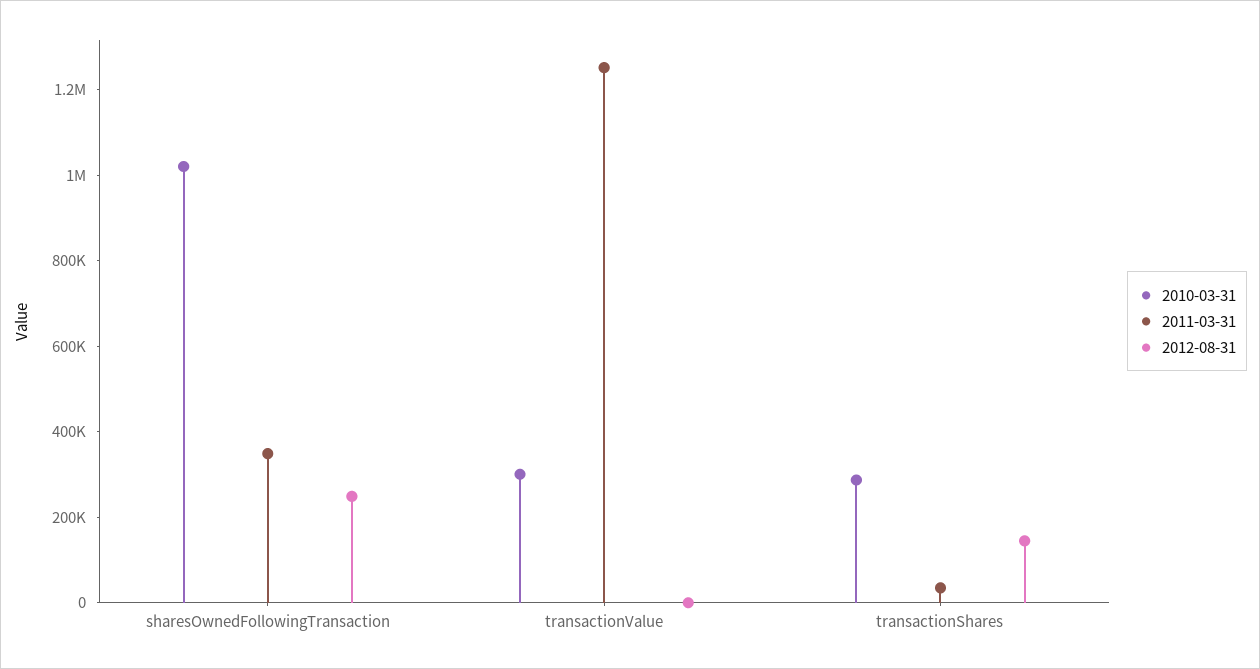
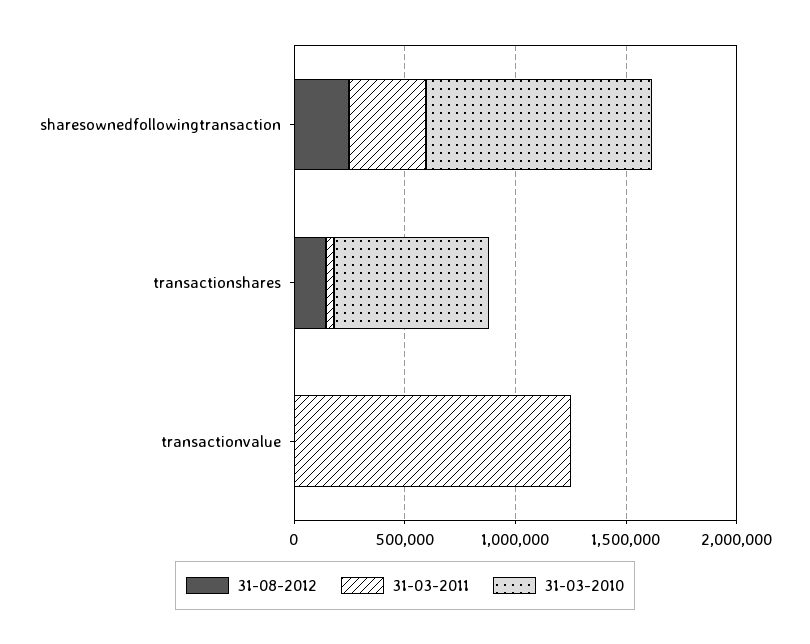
2010-03-31, transactionValue: 300000 -> 0
2010-03-31, transactionShares: 300000 -> 700000

